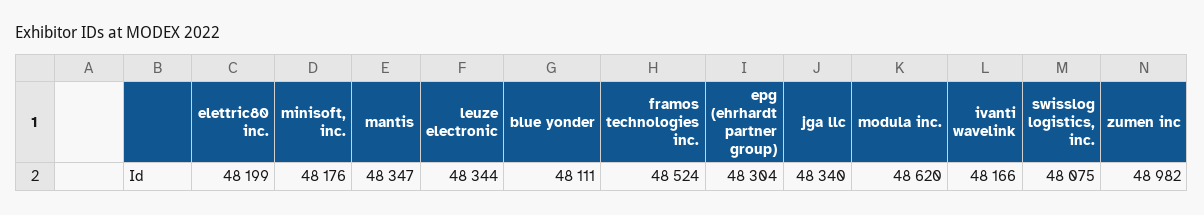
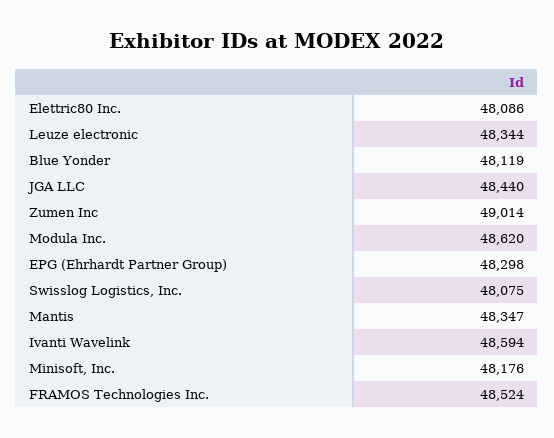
elettric80 inc.: 48199 -> 48086
blue yonder: 48111 -> 48119
epg (ehrhardt partner group): 48304 -> 48298
jga llc: 48340 -> 48440
ivanti wavelink: 48166 -> 48594
zumen inc: 48982 -> 49014

